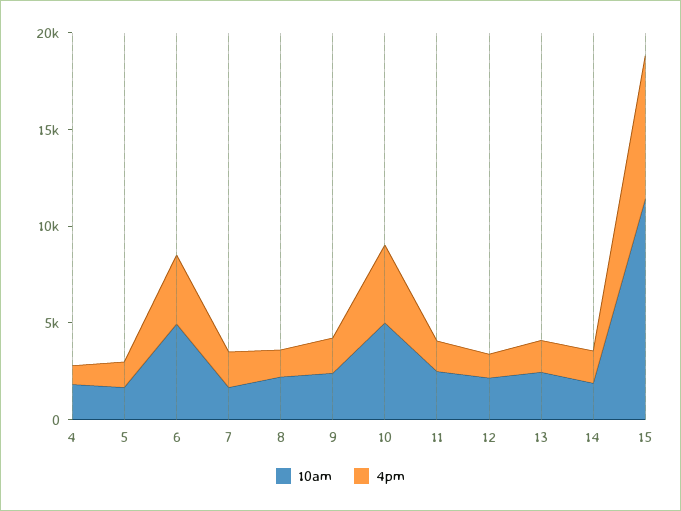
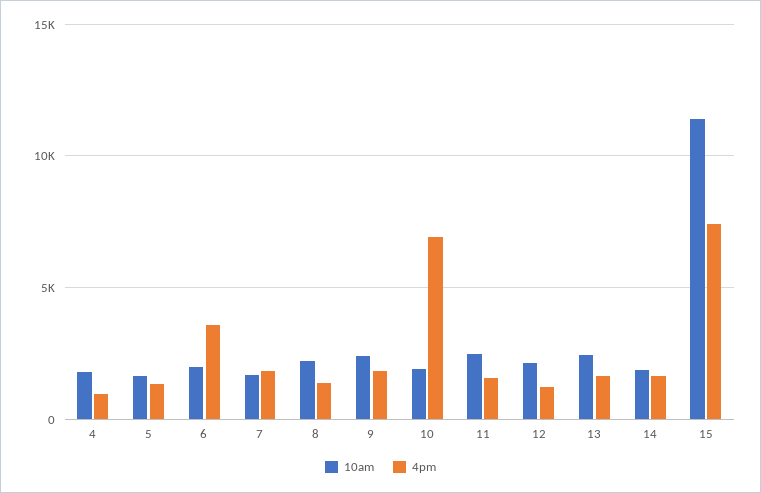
10am, 6: 5000 -> 2000
10am, 10: 5000 -> 2000
4pm, 10: 4000 -> 7000

